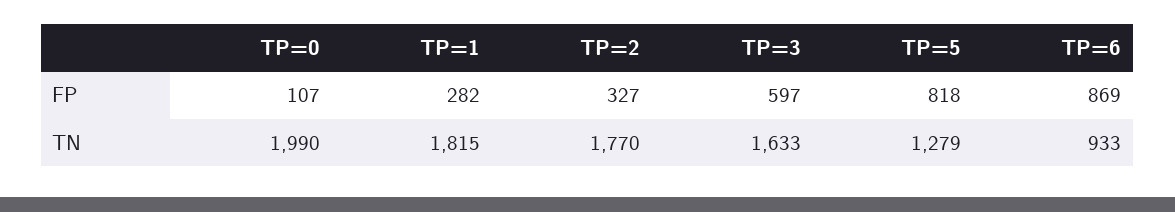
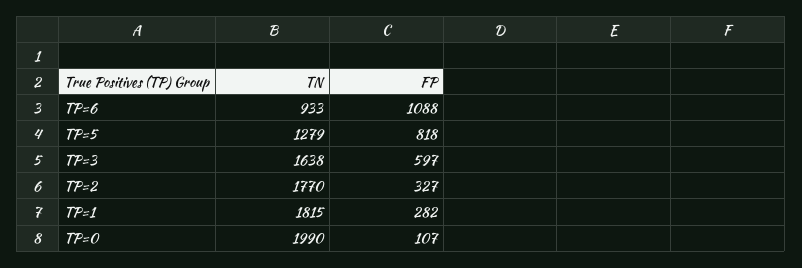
TP=6, FP: 869 -> 1088
TP=3, TN: 1633 -> 1638

